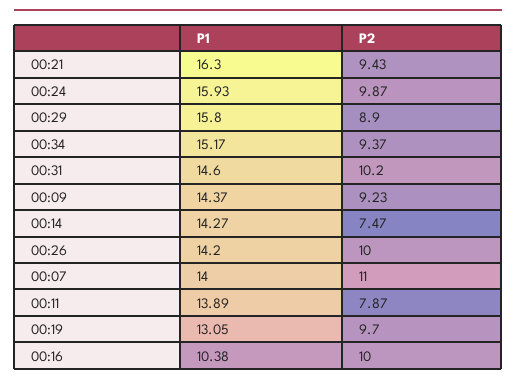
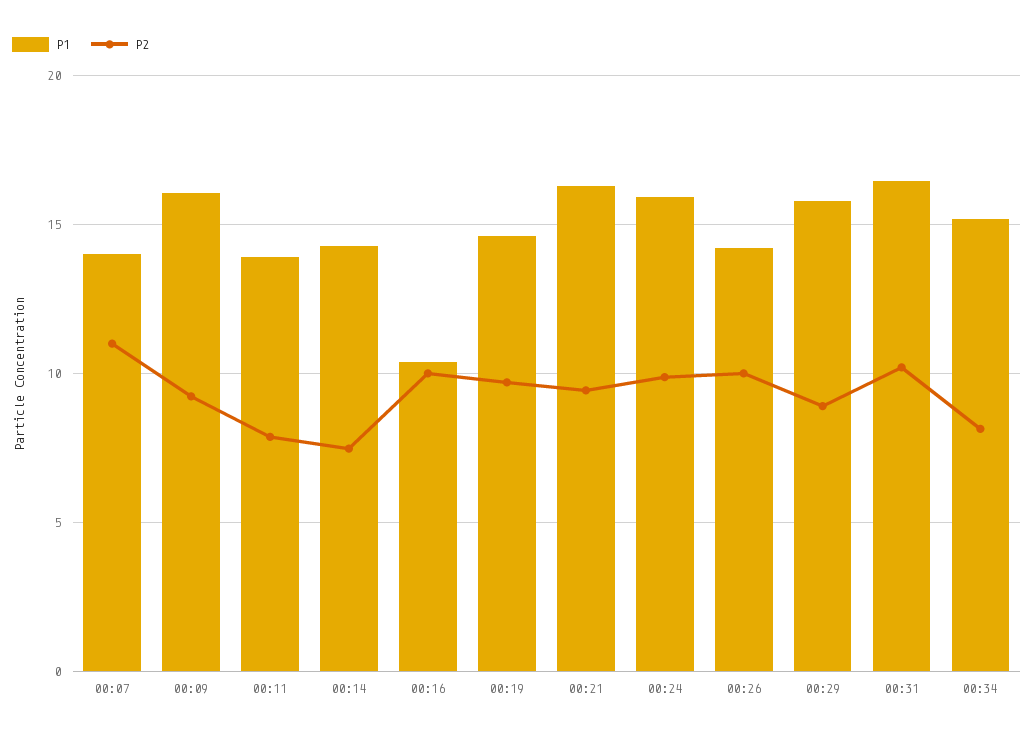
P2, 00:34: 9.37 -> 8
P1, 00:31: 14.6 -> 16.5
P1, 00:09: 14.37 -> 16
P1, 00:19: 13.05 -> 14.5

